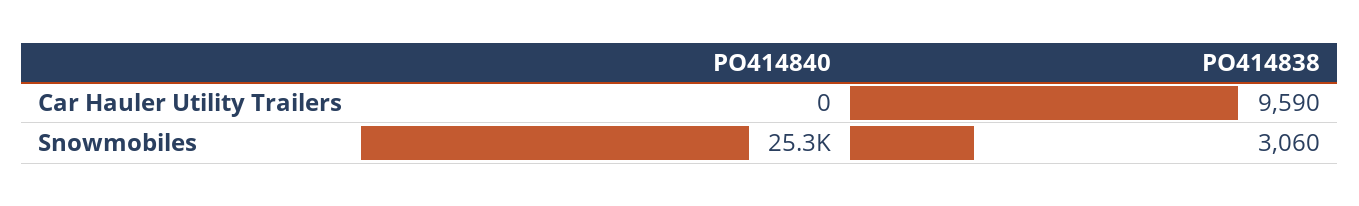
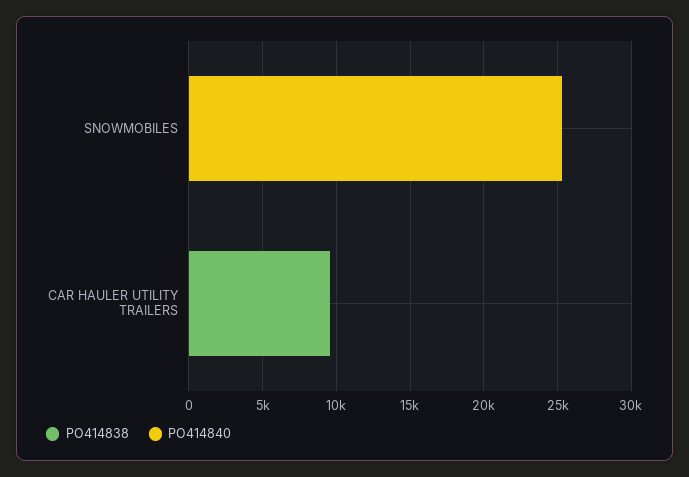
PO414838, Snowmobiles: 3060 -> 0

